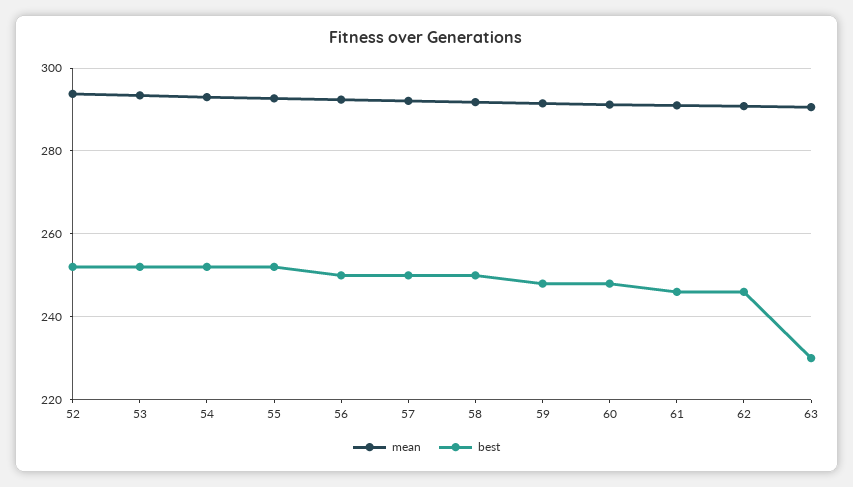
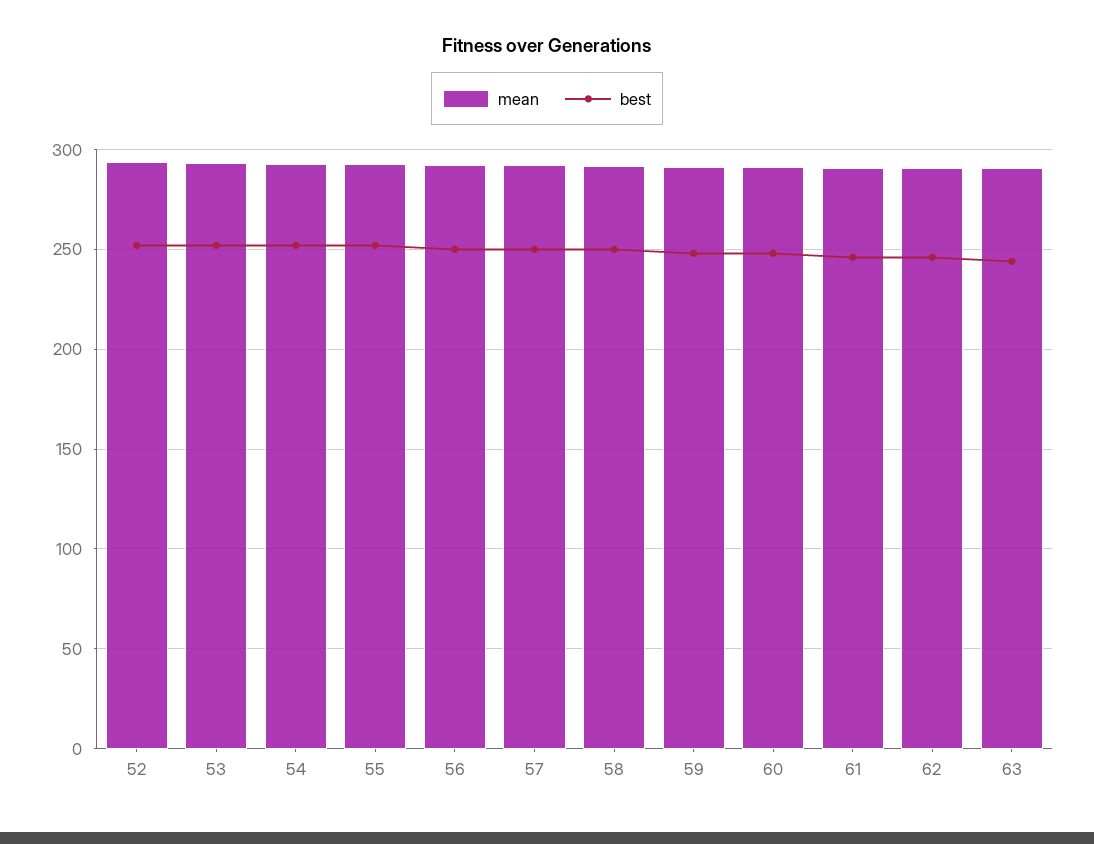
best, 63: 230 -> 245

